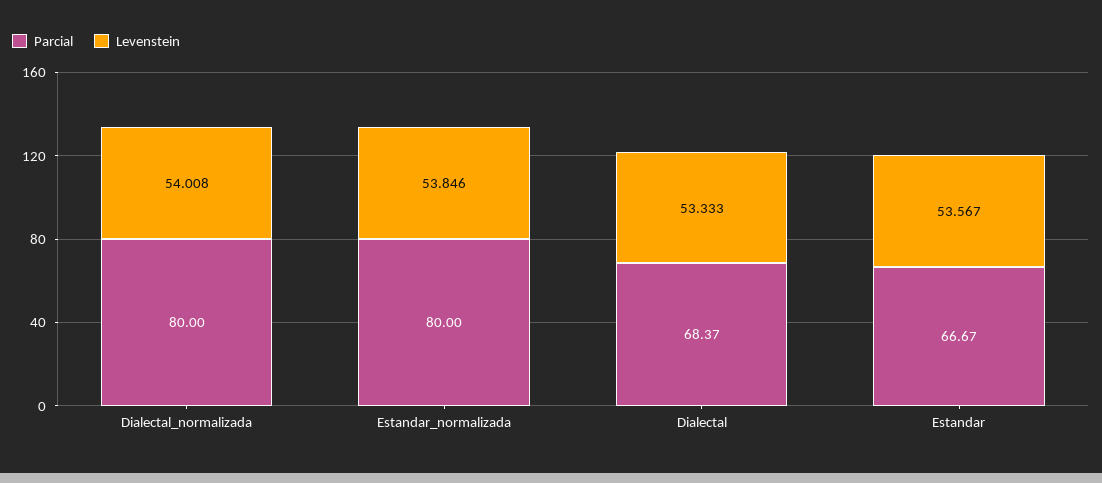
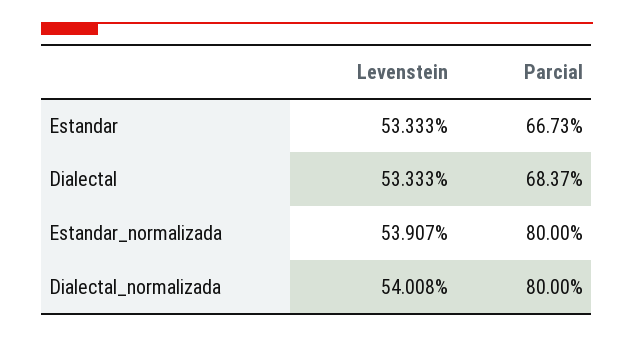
Levenstein, Estandar_normalizada: 53.846 -> 53.907
Parcial, Estandar: 66.67 -> 66.73
Levenstein, Estandar: 53.567 -> 53.333

